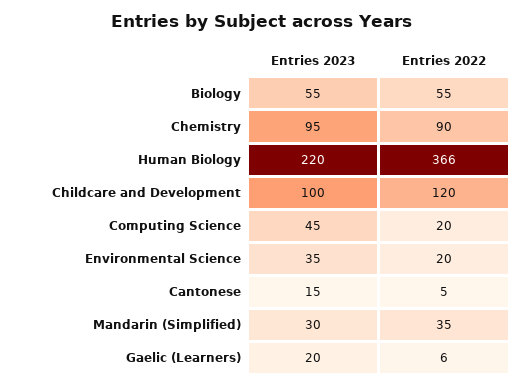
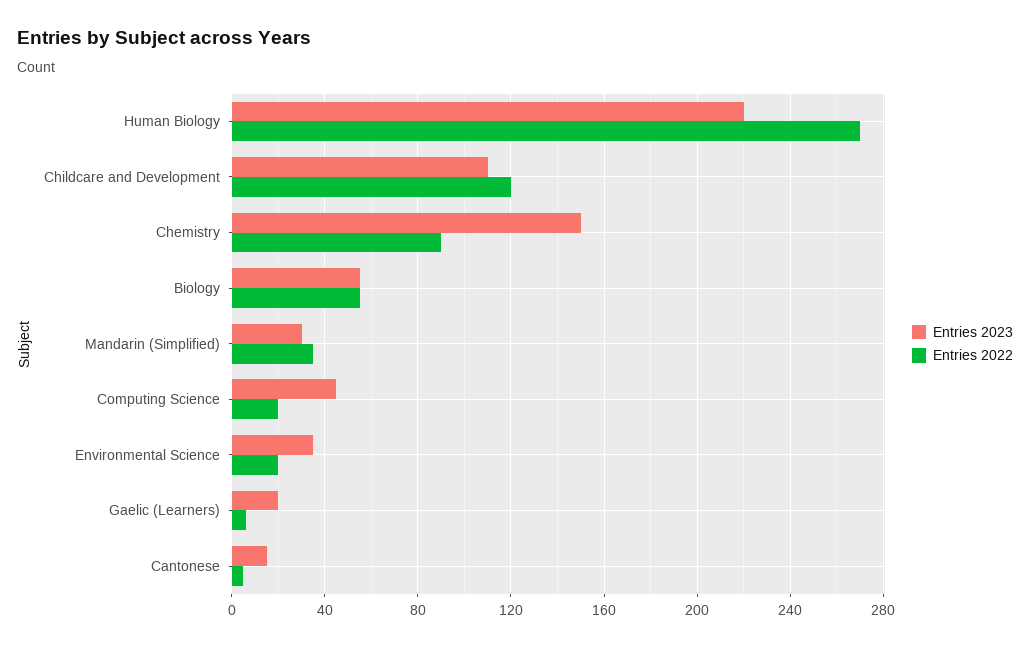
Entries 2023, Chemistry: 95 -> 150
Entries 2022, Human Biology: 366 -> 270
Entries 2023, Childcare and Development: 100 -> 110

